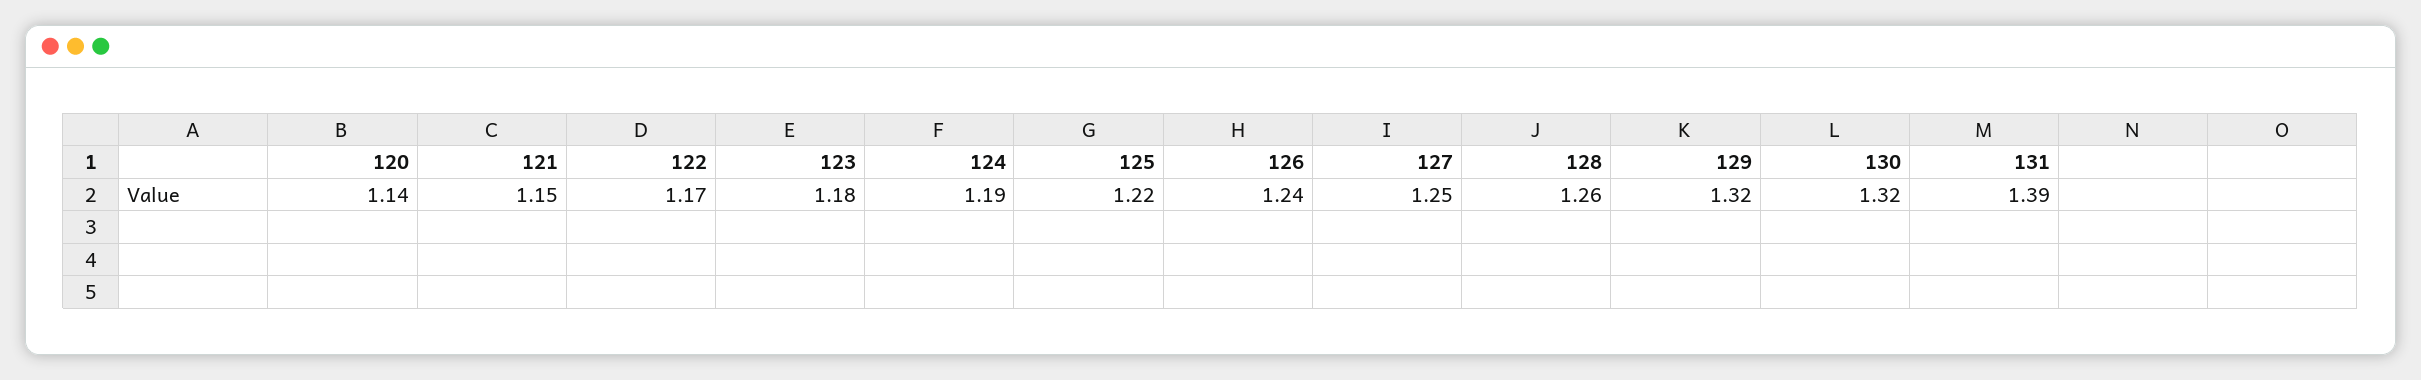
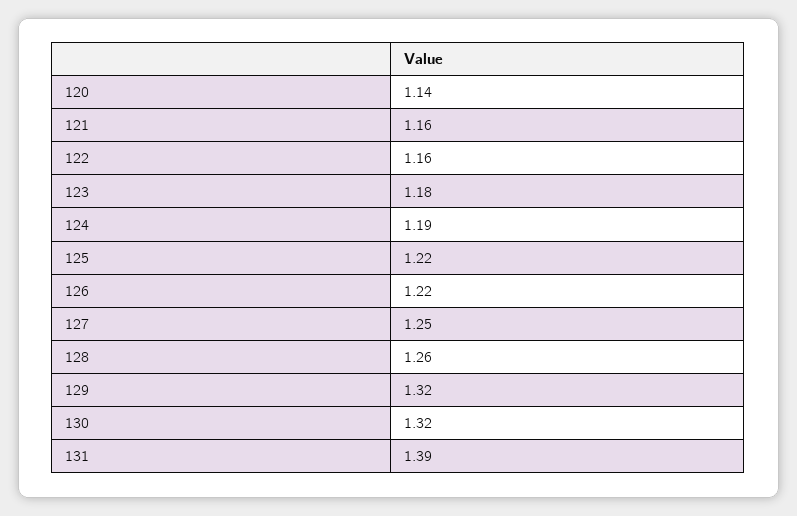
121: 1.15 -> 1.16
122: 1.17 -> 1.16
126: 1.24 -> 1.22

